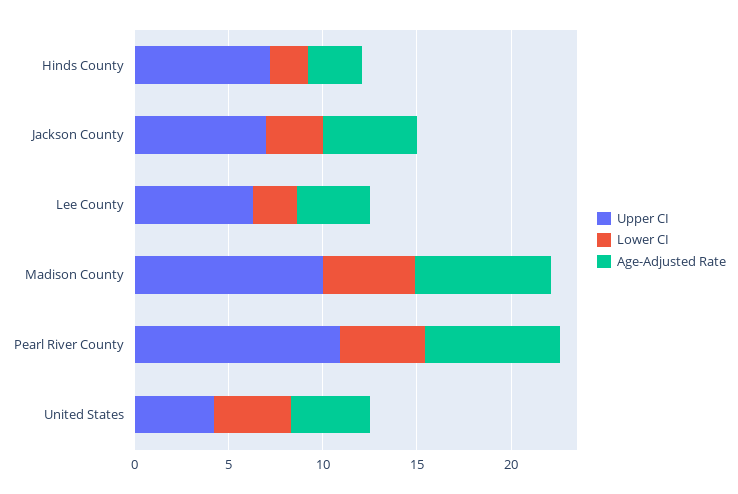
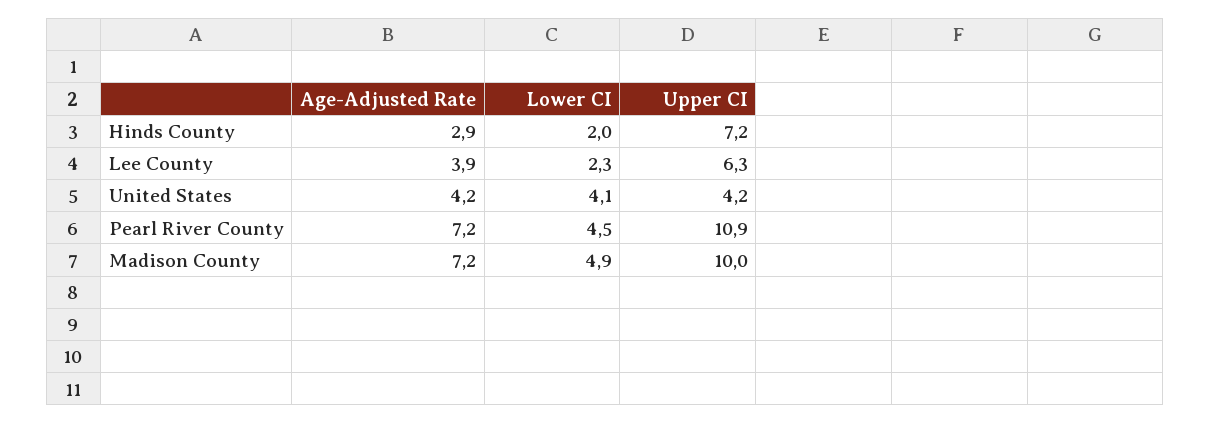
Upper CI, Jackson County: 7 -> none
Lower CI, Jackson County: 3 -> none
Age-Adjusted Rate, Jackson County: 5 -> none

